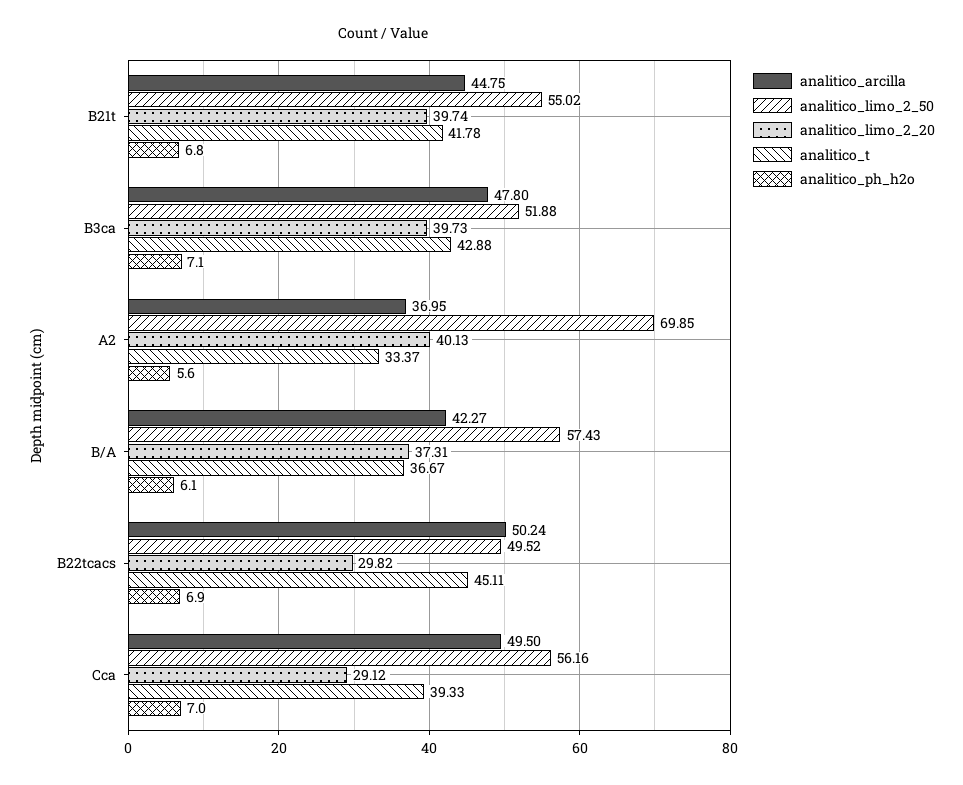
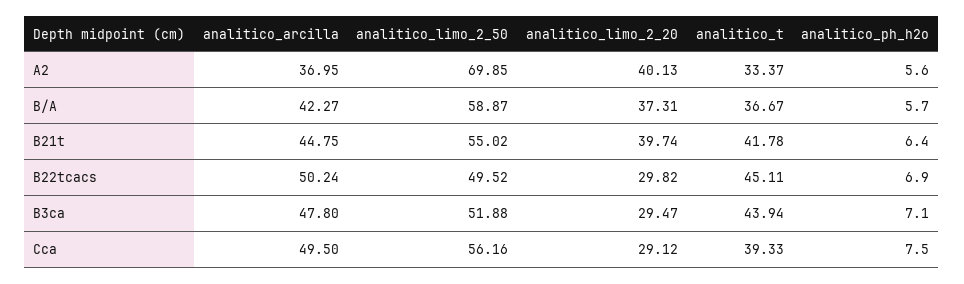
analitico_ph_h2o, B21t: 6.8 -> 6.4
analitico_limo_2_20, B3ca: 39.73 -> 29.47
analitico_t, B3ca: 42.88 -> 43.94
analitico_limo_2_50, B/A: 57.43 -> 58.87
analitico_ph_h2o, B/A: 6.1 -> 5.7
analitico_ph_h2o, Cca: 7 -> 7.5

